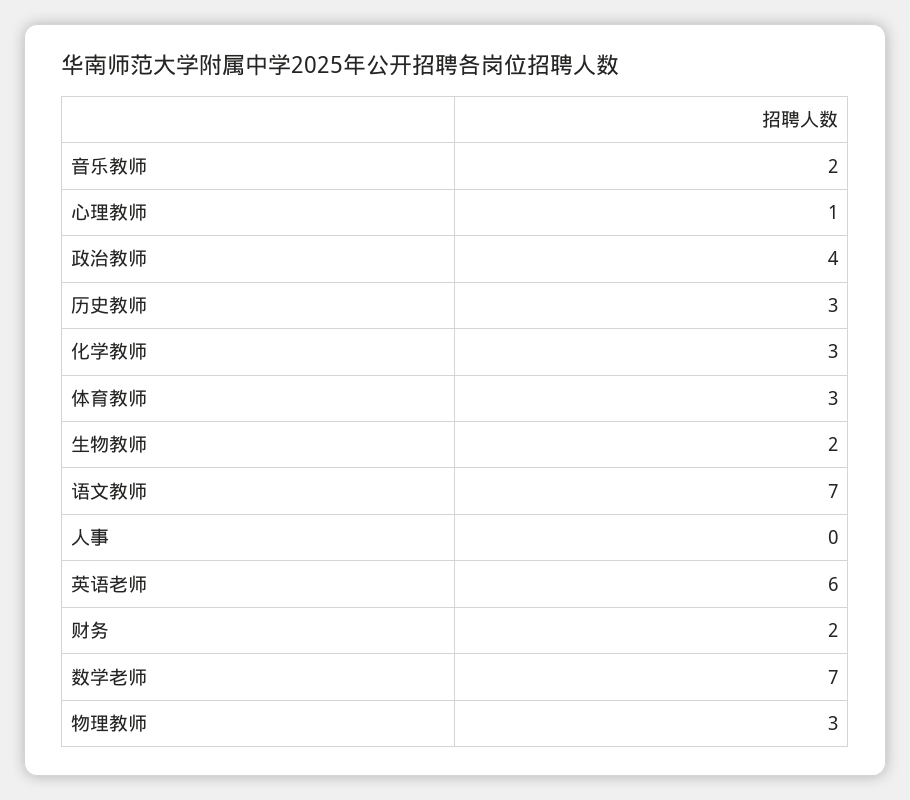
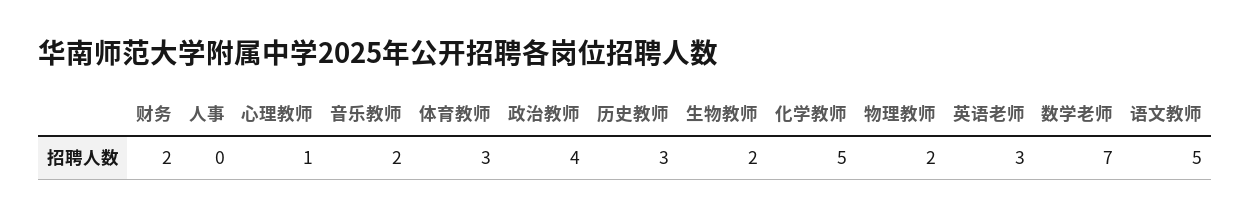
化学教师: 3 -> 5
语文教师: 7 -> 5
英语老师: 6 -> 3
物理教师: 3 -> 2

